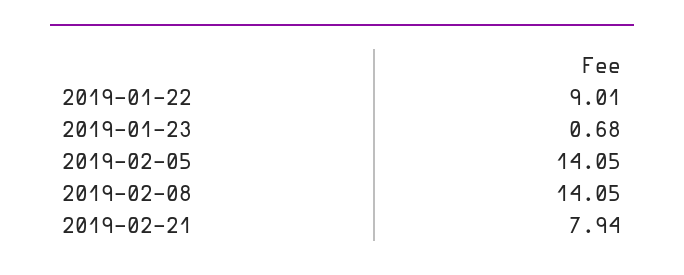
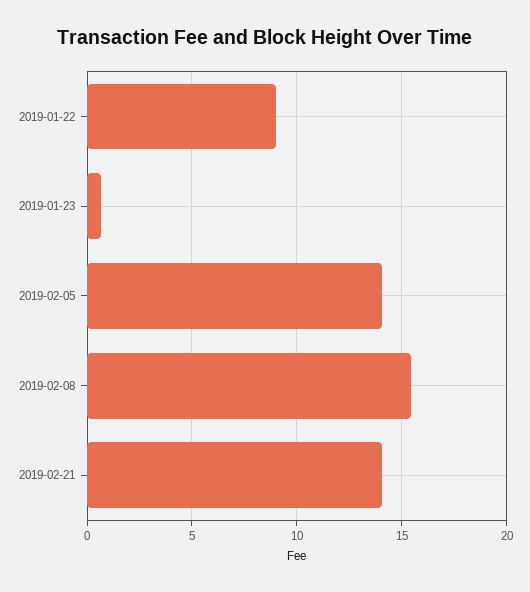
2019-02-08: 14.05 -> 15.5
2019-02-21: 7.94 -> 14

